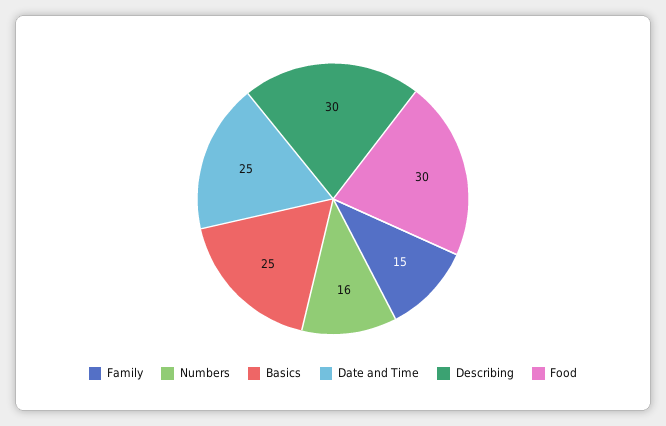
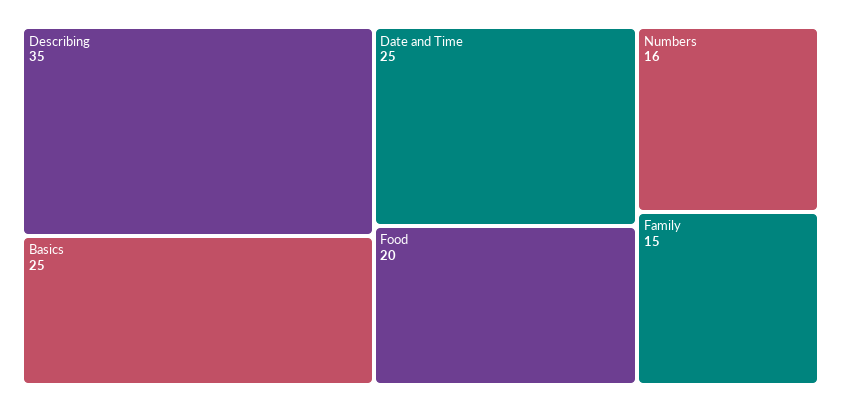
Describing: 30 -> 35
Food: 30 -> 20

